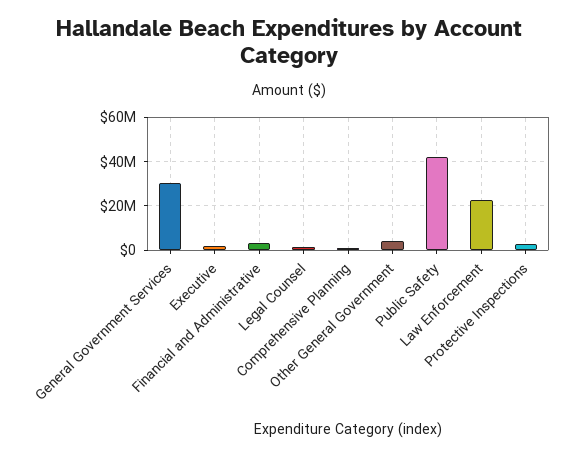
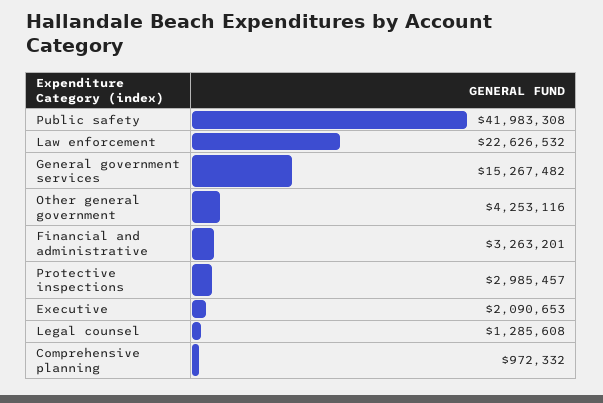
General Government Services: 30000000 -> 15267482

